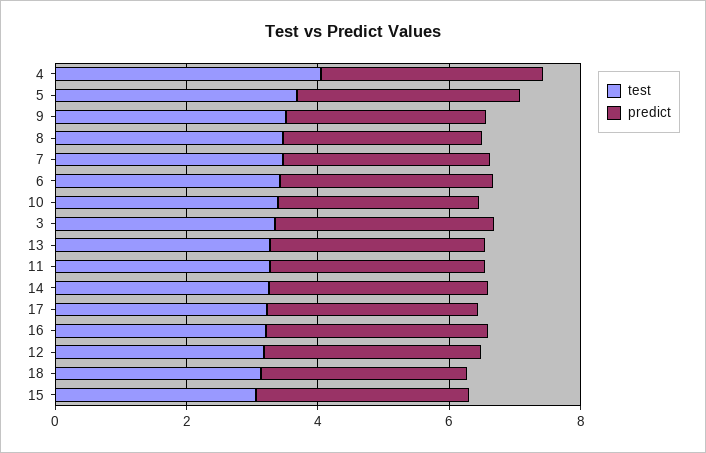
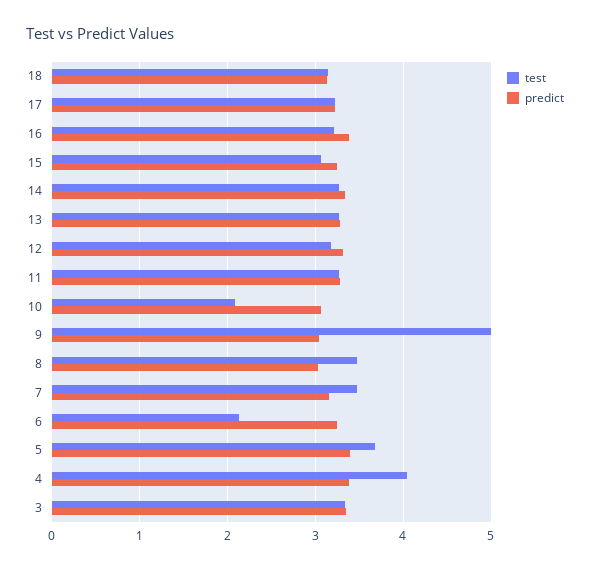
test, 9: 3.5 -> 5
test, 6: 3.5 -> 2.1
test, 10: 3.5 -> 2.1

